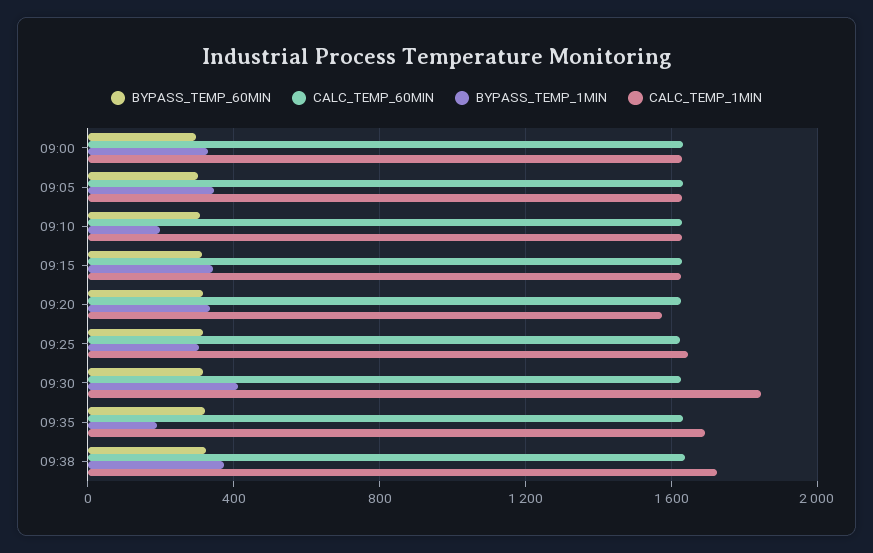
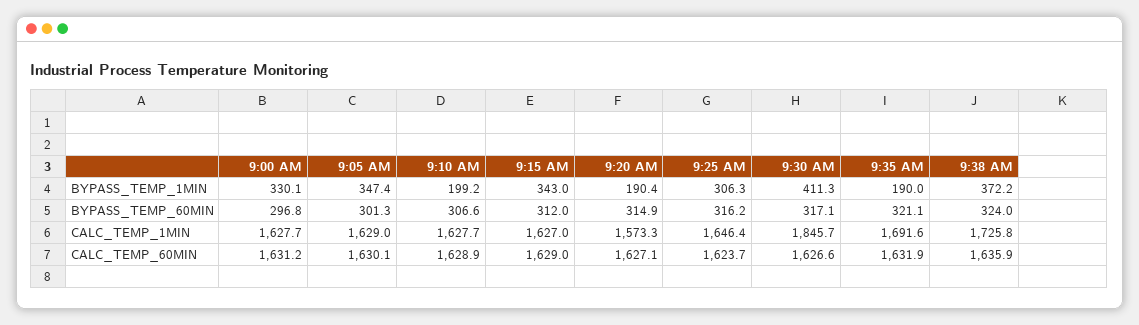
BYPASS_TEMP_1MIN, 09:20: 350 -> 190.4

